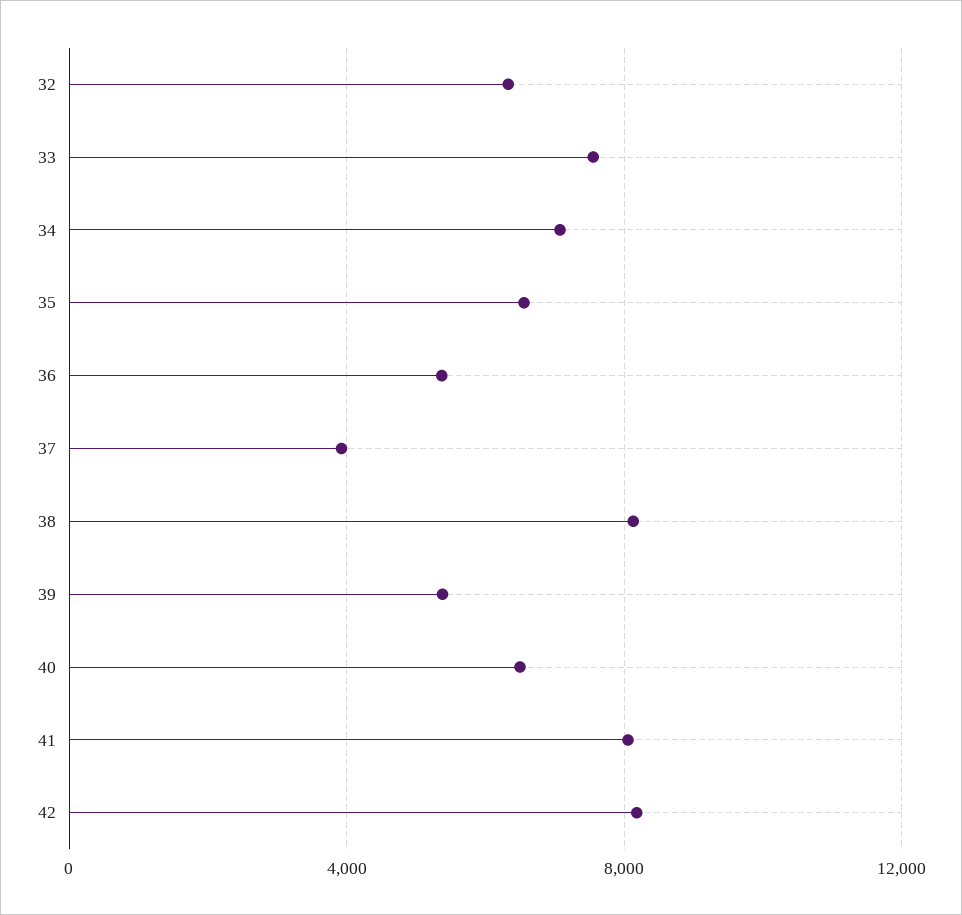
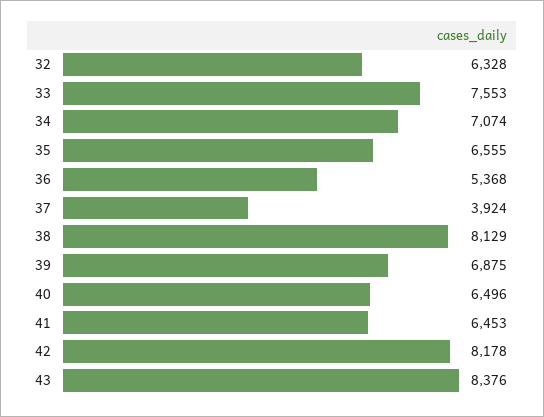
39: 5500 -> 6875
41: 8000 -> 6453
43: none -> 8376

